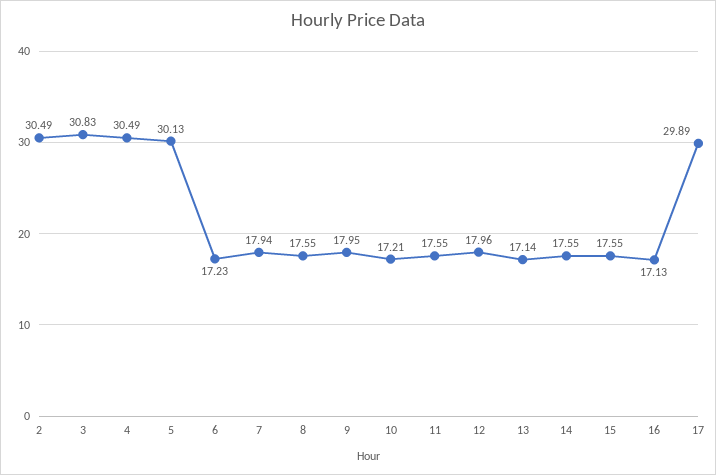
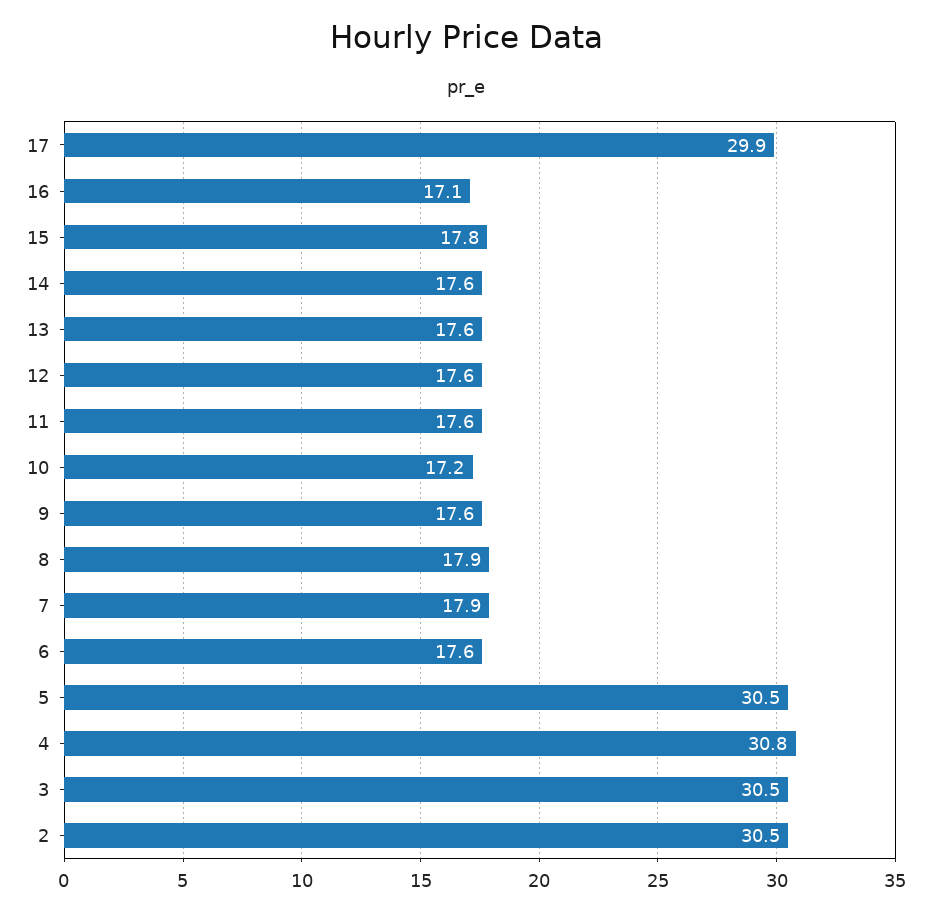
3: 30.83 -> 30.5
4: 30.49 -> 30.8
5: 30.13 -> 30.5
6: 17.23 -> 17.6
8: 17.55 -> 17.9
9: 17.95 -> 17.6
12: 17.96 -> 17.6
13: 17.14 -> 17.6
15: 17.55 -> 17.8

